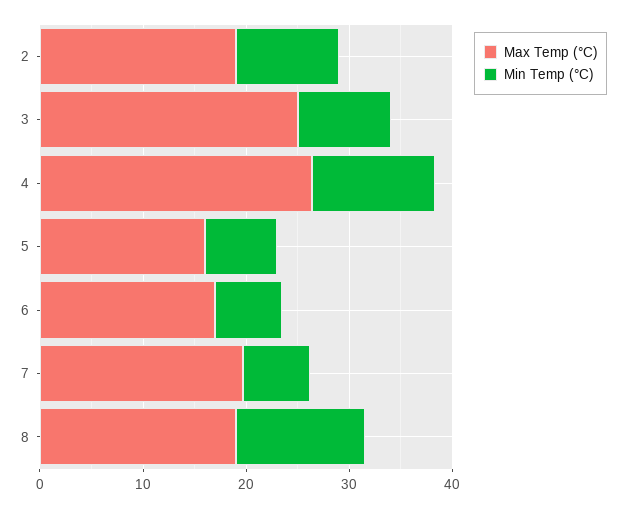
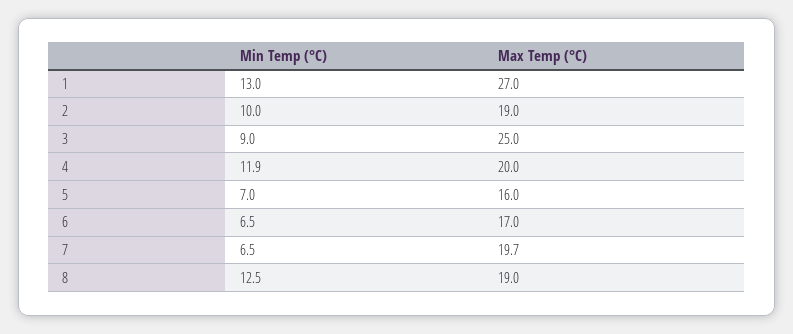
Max Temp (°C), 4: 26 -> 20
Min Temp (°C), 1: none -> 13
Max Temp (°C), 1: none -> 27

